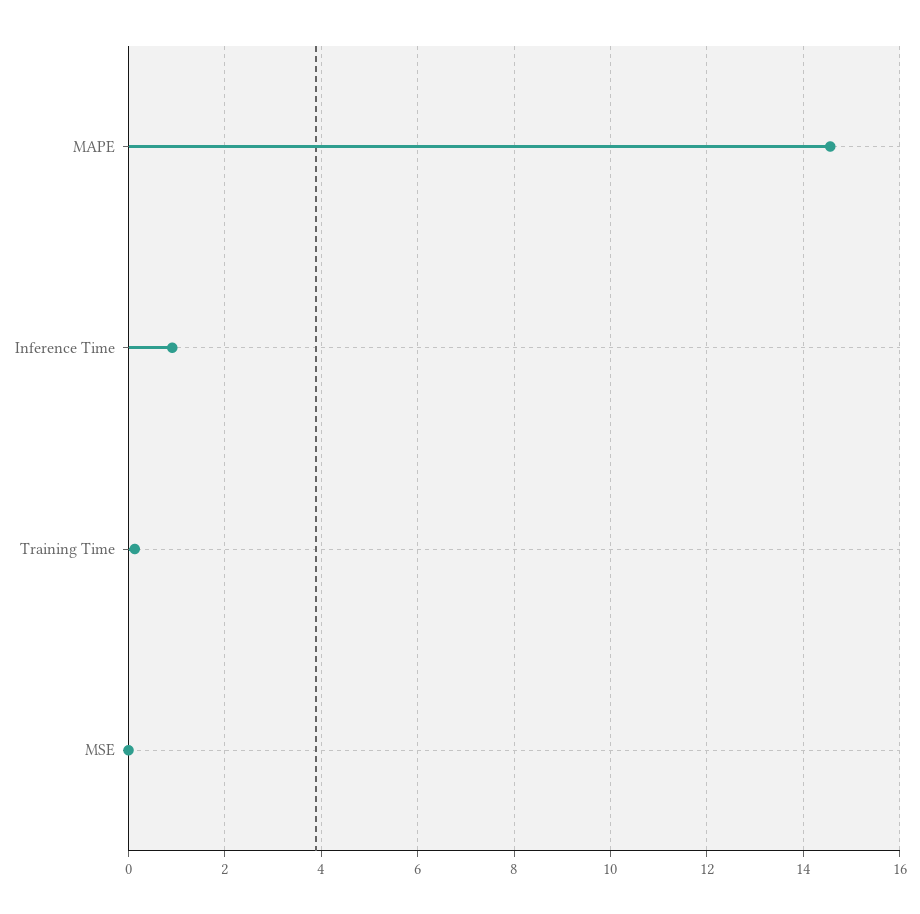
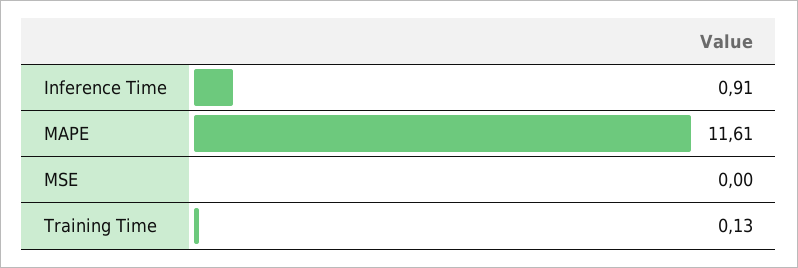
MAPE: 14.6 -> 11.61

